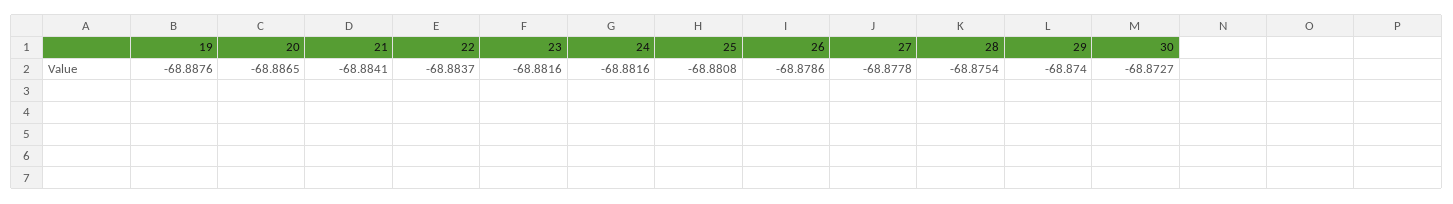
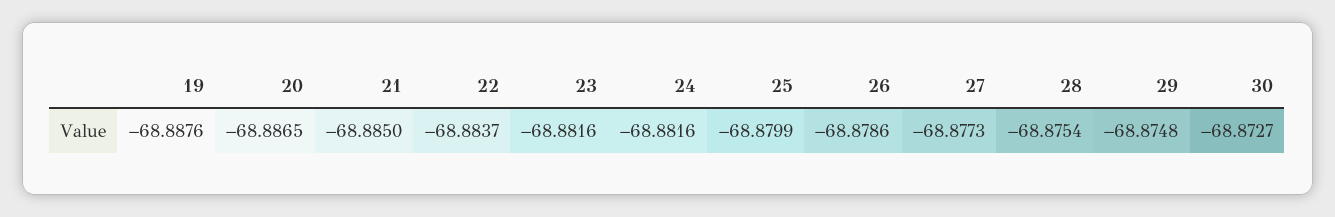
21: -68.8841 -> -68.885
25: -68.8808 -> -68.8799
27: -68.8778 -> -68.8773
29: -68.874 -> -68.8748

